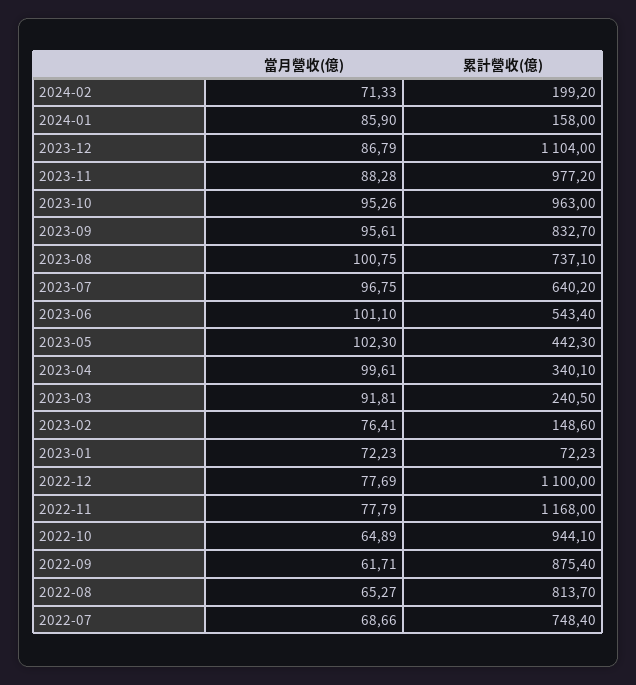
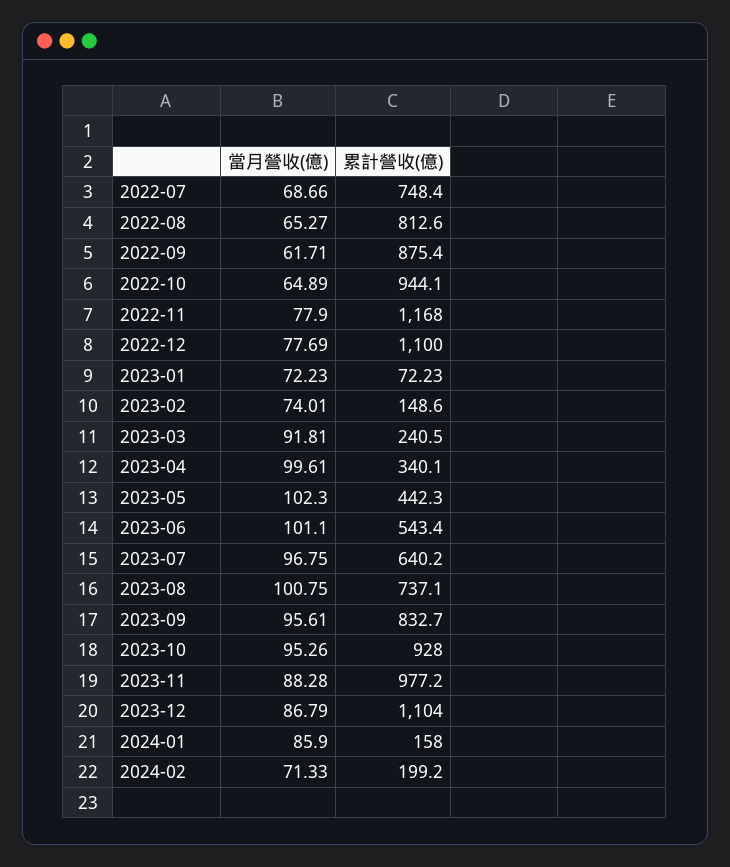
累計營收(億), 2023-10: 963 -> 928
當月營收(億), 2023-02: 76.41 -> 74.01
當月營收(億), 2022-11: 77.79 -> 77.9
累計營收(億), 2022-08: 813.7 -> 812.6

